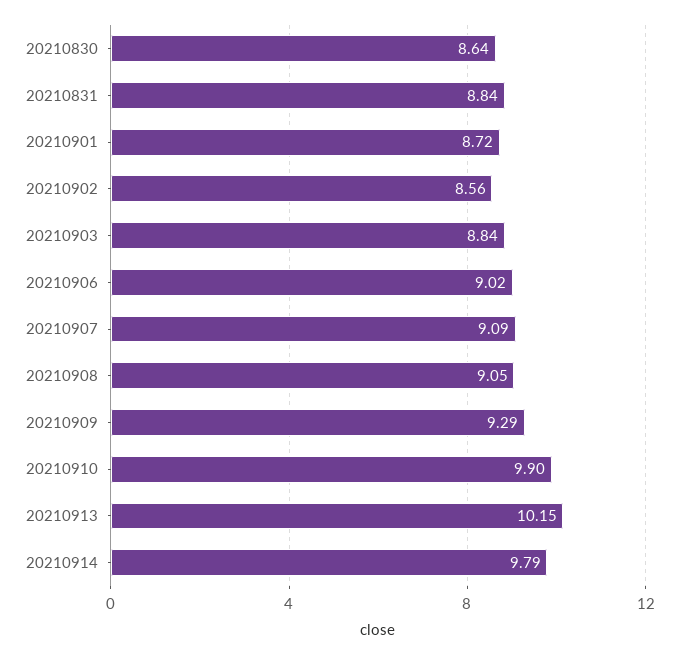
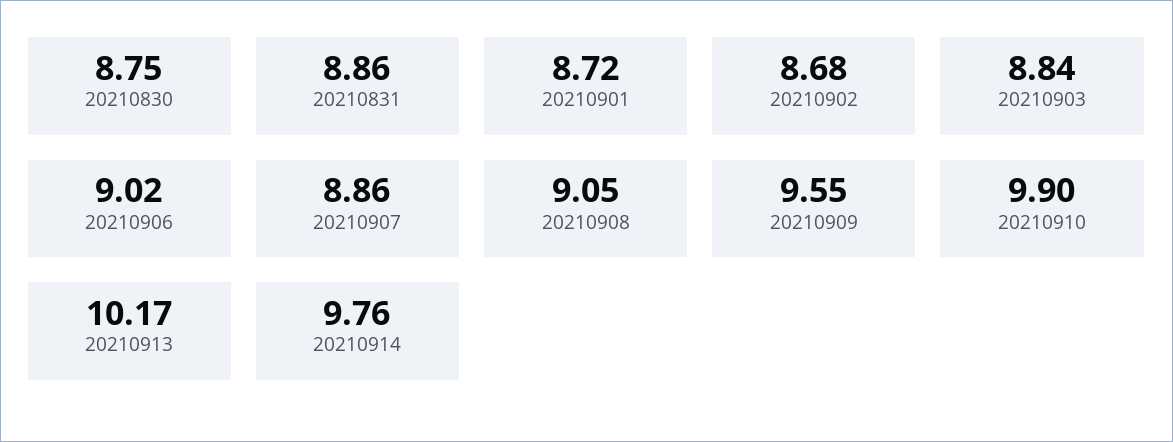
20210830: 8.64 -> 8.75
20210831: 8.84 -> 8.86
20210902: 8.56 -> 8.68
20210907: 9.09 -> 8.86
20210909: 9.29 -> 9.55
20210913: 10.15 -> 10.17
20210914: 9.79 -> 9.76

